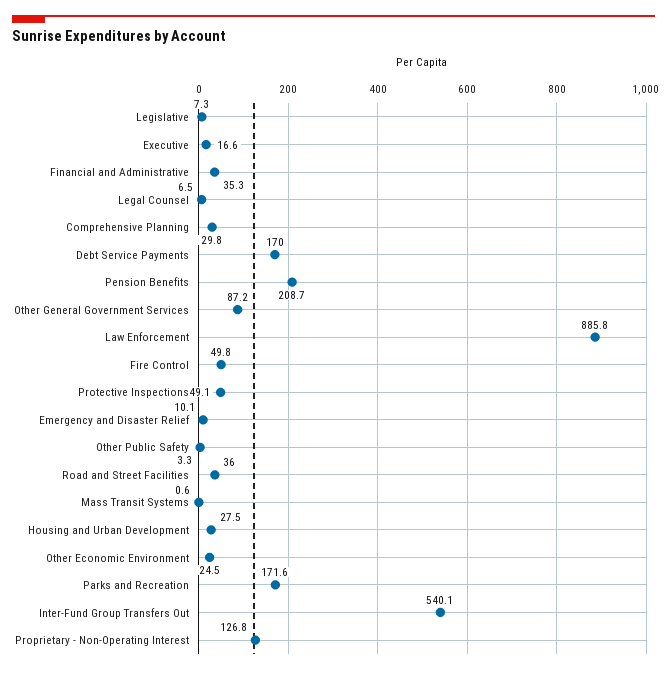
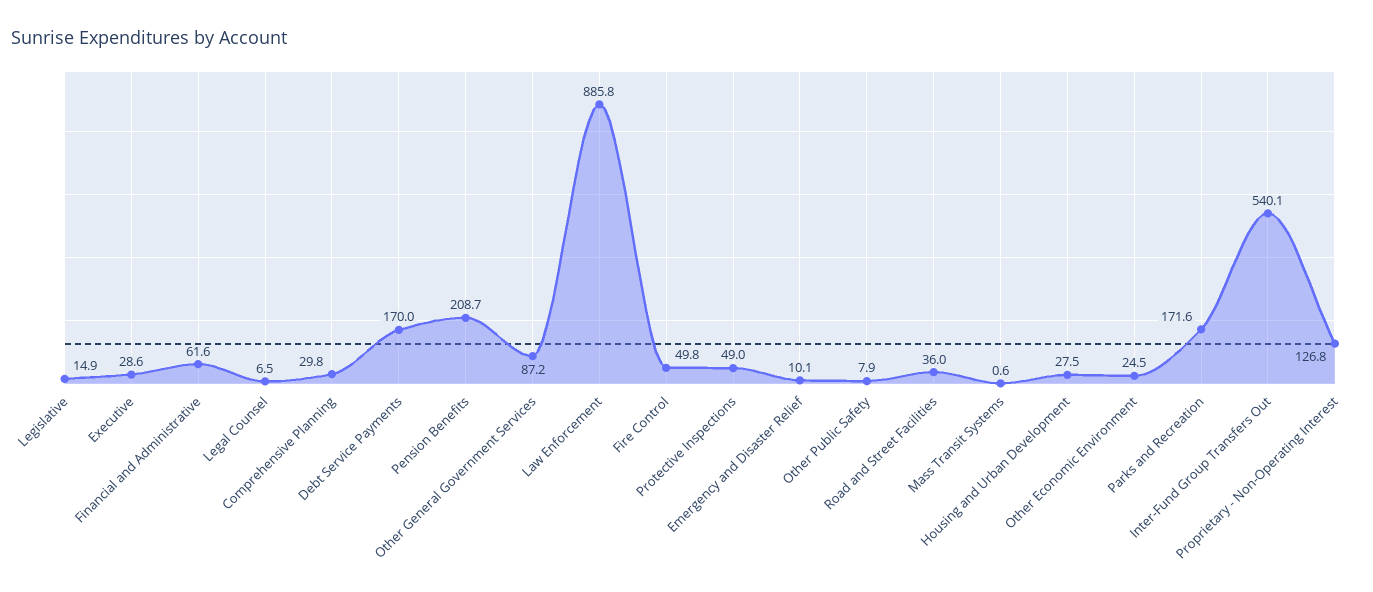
Legislative: 7.3 -> 14.9
Executive: 16.6 -> 28.6
Financial and Administrative: 35.3 -> 61.6
Protective Inspections: 49.1 -> 49
Other Public Safety: 3.3 -> 7.9

